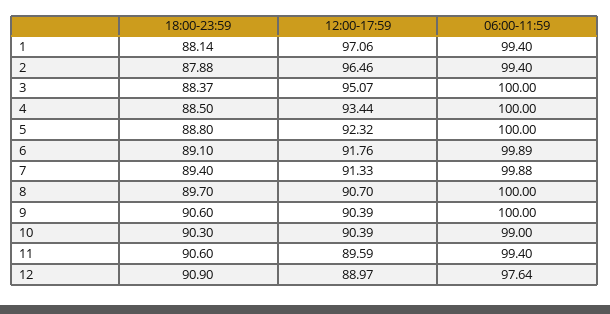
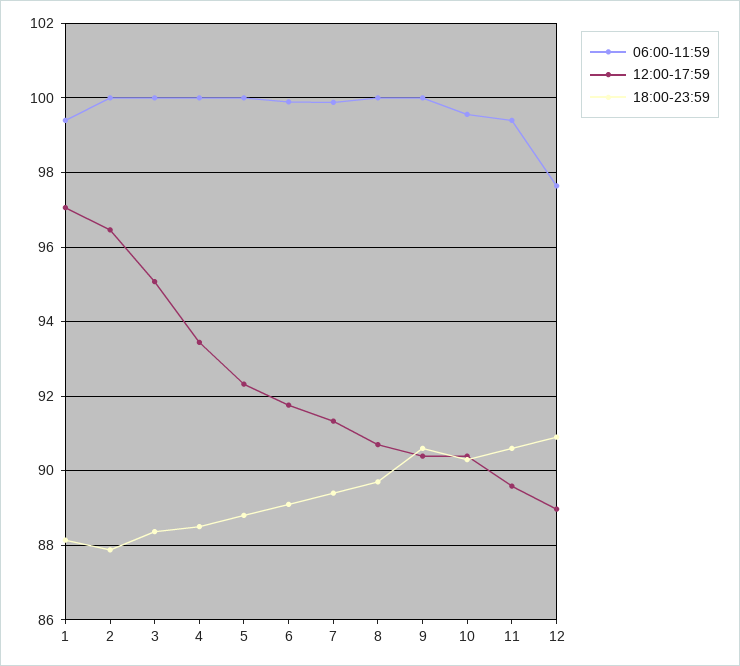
06:00-11:59, 2: 99.4 -> 100
06:00-11:59, 10: 99 -> 99.6

